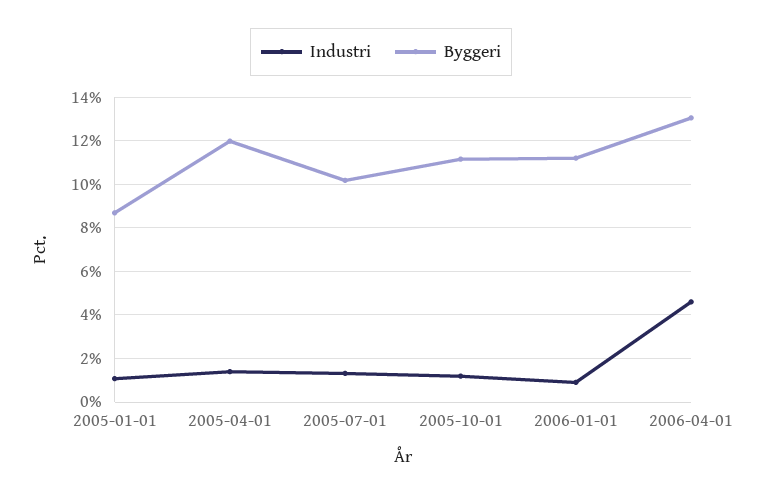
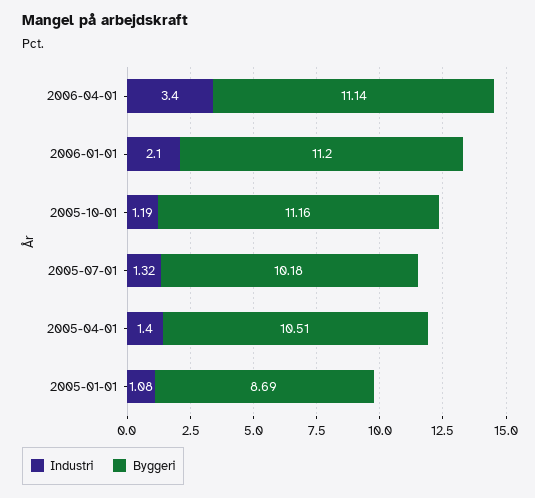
Byggeri, 2005-04-01: 12 -> 10.51
Industri, 2006-01-01: 1 -> 2.1
Industri, 2006-04-01: 4.5 -> 3.4
Byggeri, 2006-04-01: 13 -> 11.14

